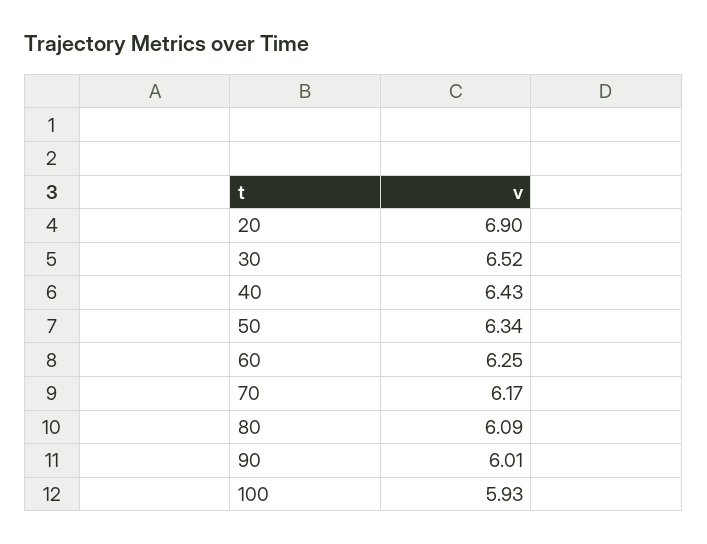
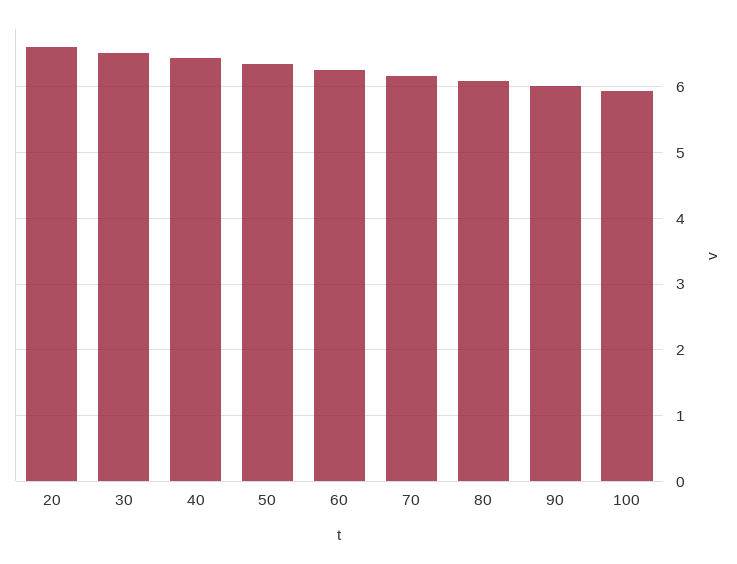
20: 6.9 -> 6.6

